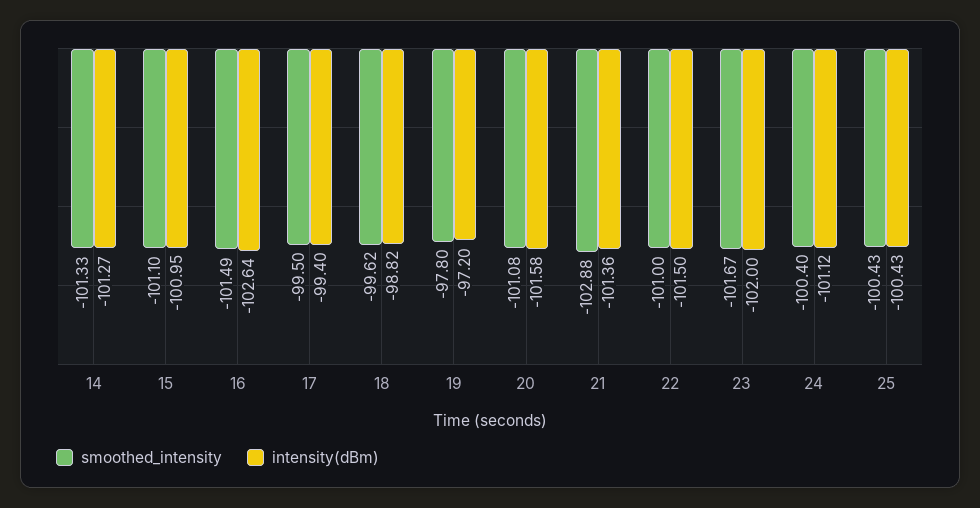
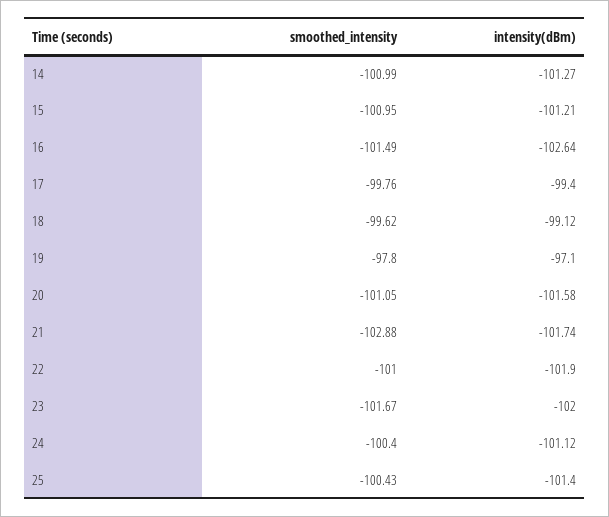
smoothed_intensity, 14: -101.33 -> -100.99
smoothed_intensity, 15: -101.1 -> -100.95
intensity(dBm), 15: -100.95 -> -101.21
smoothed_intensity, 17: -99.5 -> -99.76
intensity(dBm), 18: -98.82 -> -99.12
intensity(dBm), 19: -97.2 -> -97.1
smoothed_intensity, 20: -101.08 -> -101.05
intensity(dBm), 21: -101.36 -> -101.74
intensity(dBm), 22: -101.5 -> -101.9
intensity(dBm), 25: -100.43 -> -101.4

